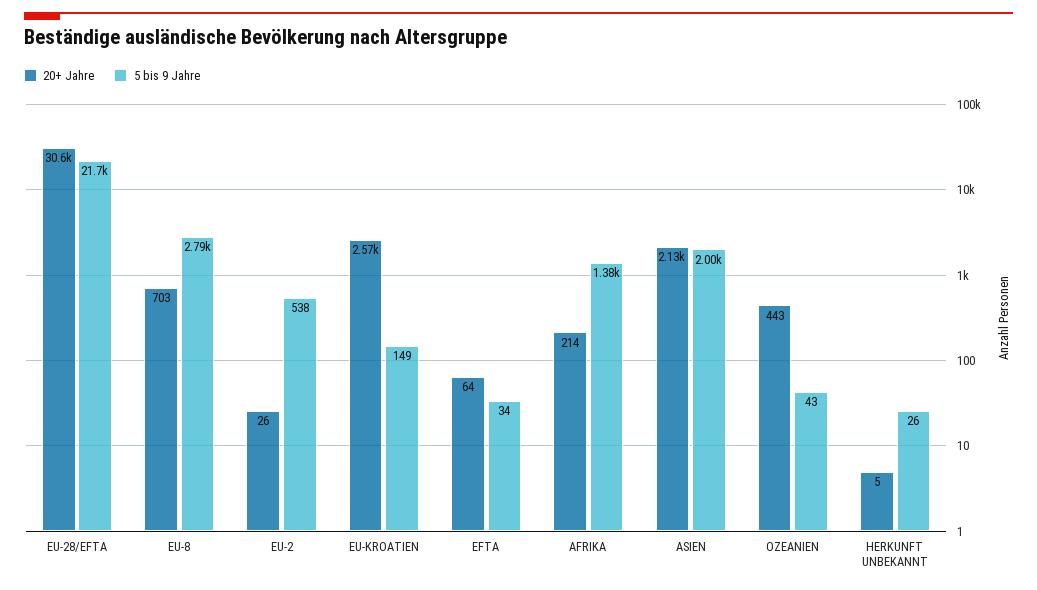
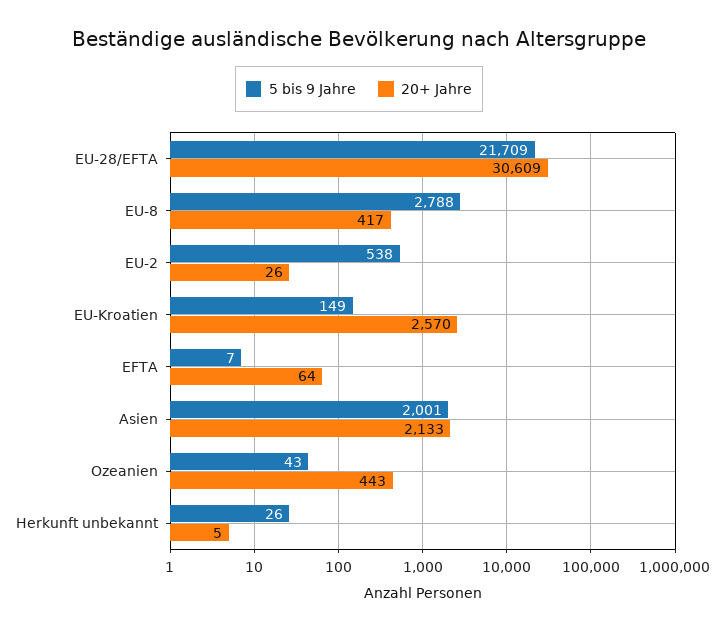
20+ Jahre, EU-8: 703 -> 417
5 bis 9 Jahre, EFTA: 34 -> 7
20+ Jahre, AFRIKA: 214 -> none
5 bis 9 Jahre, AFRIKA: 1380 -> none

